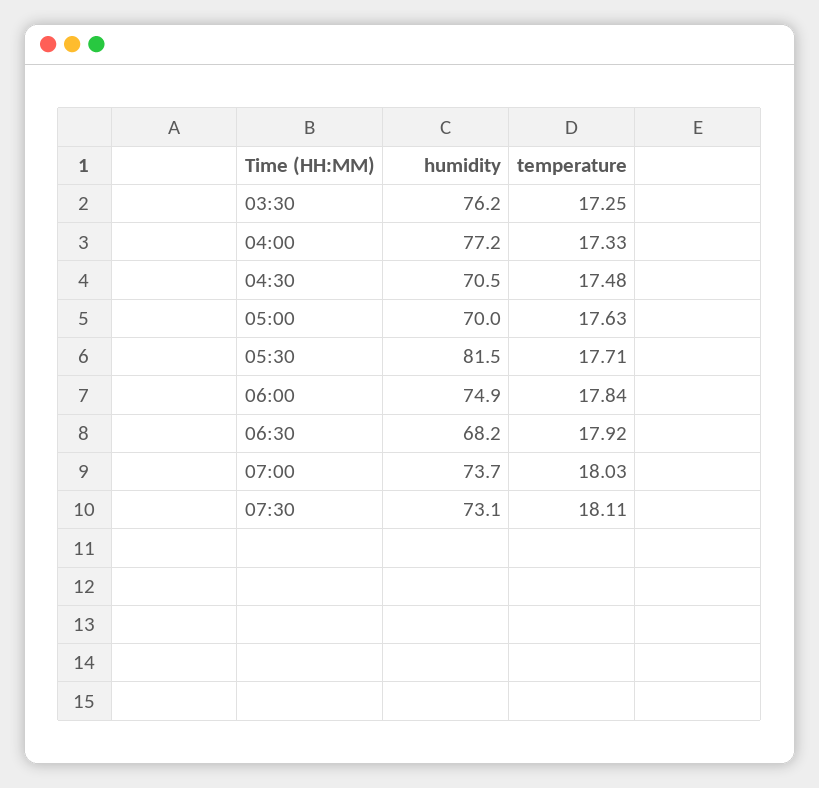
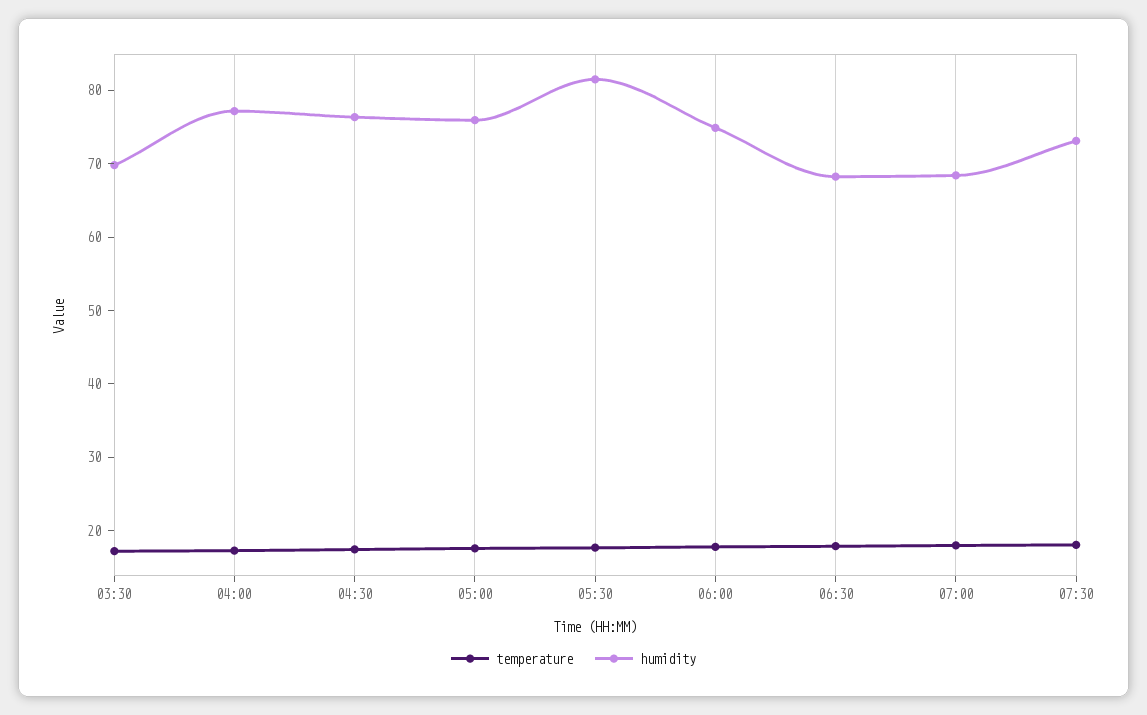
humidity, 03:30: 76.2 -> 70
humidity, 04:30: 70.5 -> 76
humidity, 05:00: 70 -> 76
humidity, 07:00: 73.7 -> 68

